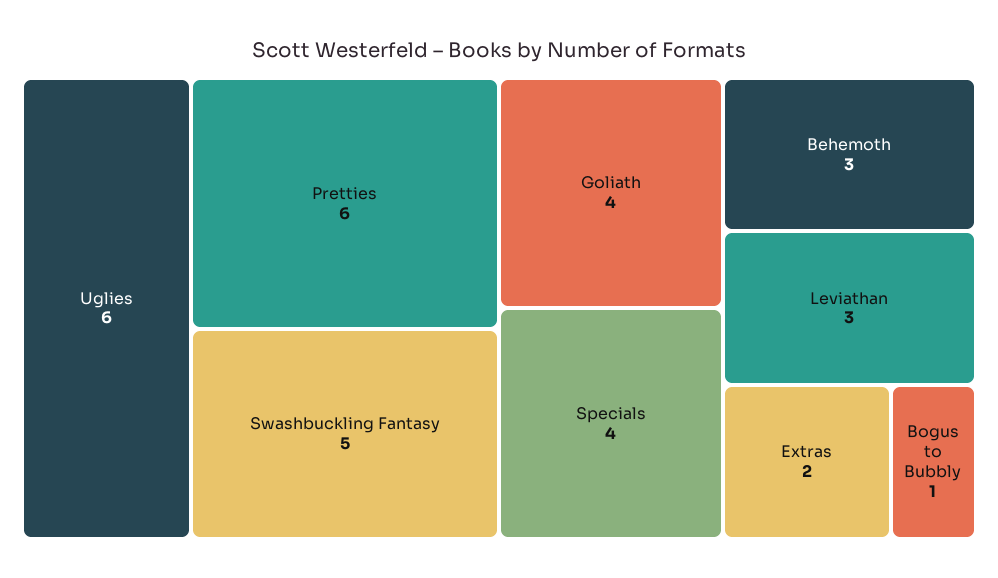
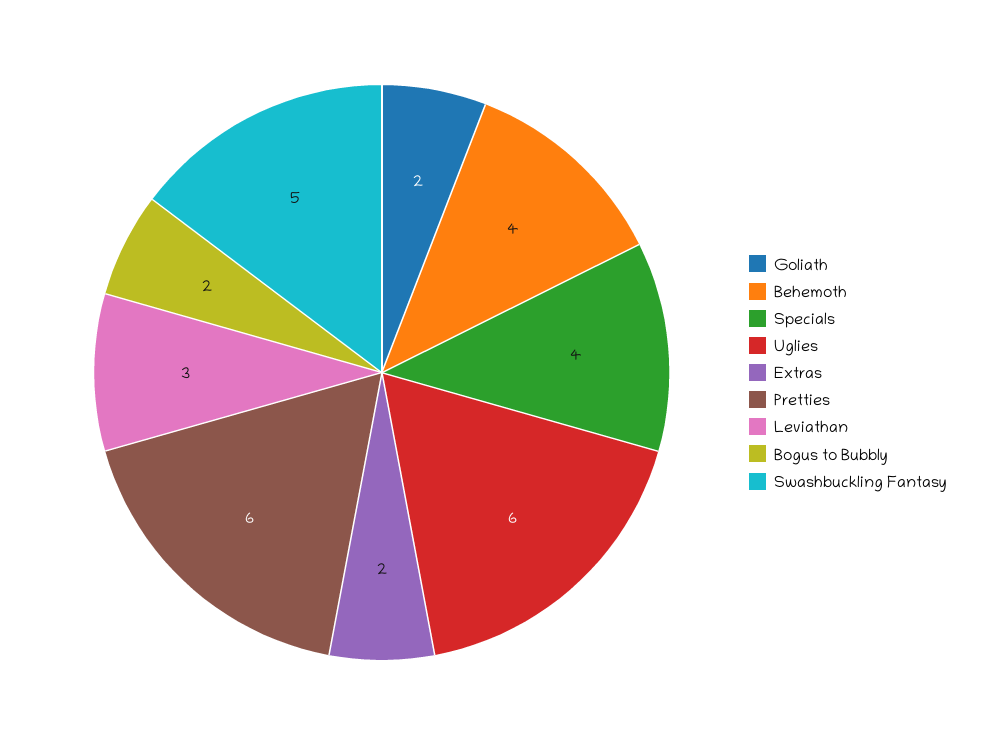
Goliath: 4 -> 2
Behemoth: 3 -> 4
Bogus to Bubbly: 1 -> 2

